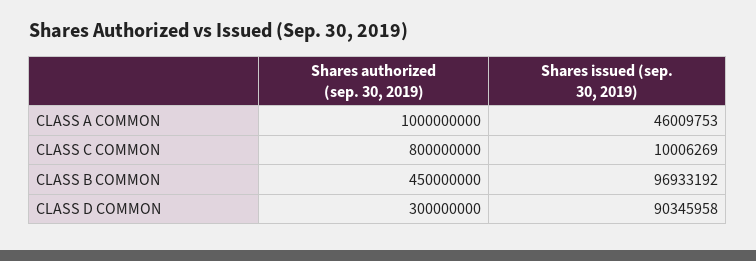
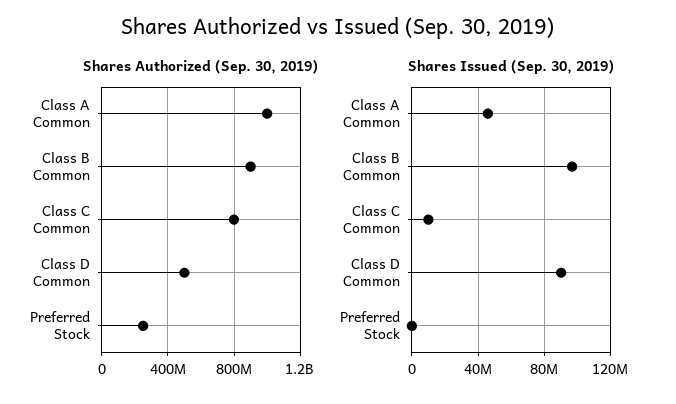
Shares authorized (sep. 30, 2019), CLASS B COMMON: 450000000 -> 900000000
Shares authorized (sep. 30, 2019), CLASS D COMMON: 300000000 -> 500000000
Shares authorized (sep. 30, 2019), Preferred Stock: none -> 250000000
Shares issued (sep. 30, 2019), Preferred Stock: none -> 0

